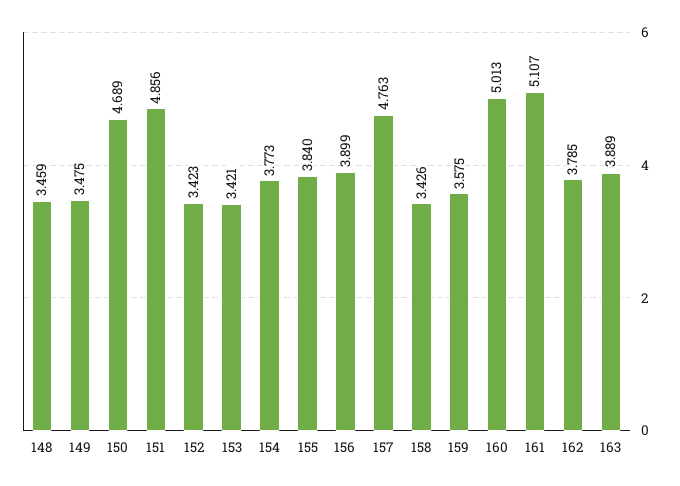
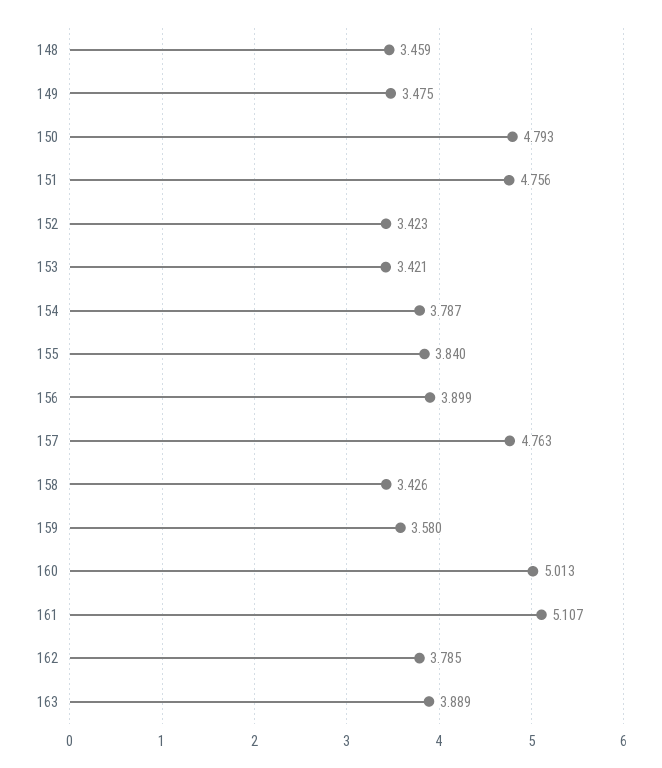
150: 4.689 -> 4.793
151: 4.856 -> 4.756
154: 3.773 -> 3.787
159: 3.575 -> 3.58

